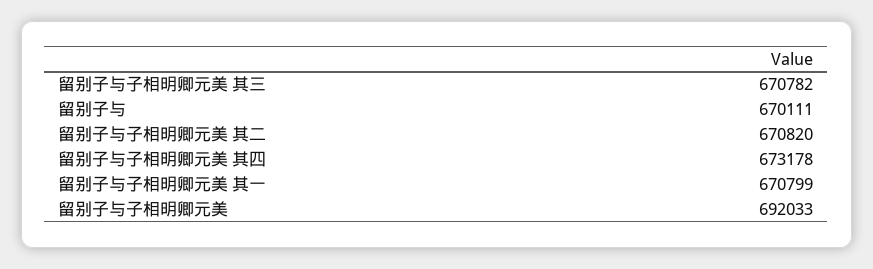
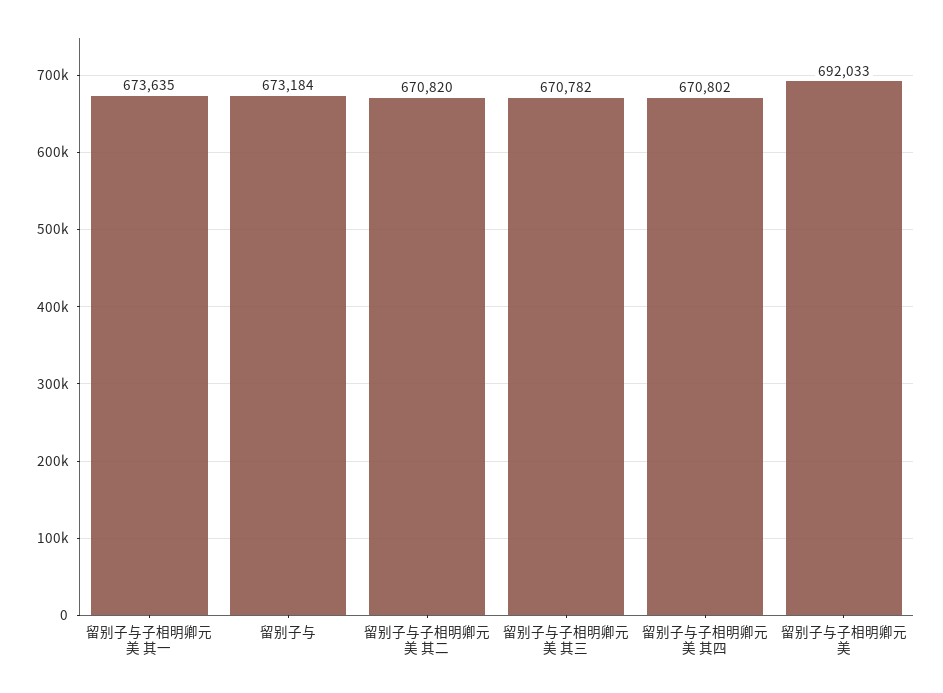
留别子与: 670111 -> 673184
留别子与子相明卿元美 其四: 673178 -> 670802
留别子与子相明卿元美 其一: 670799 -> 673635

